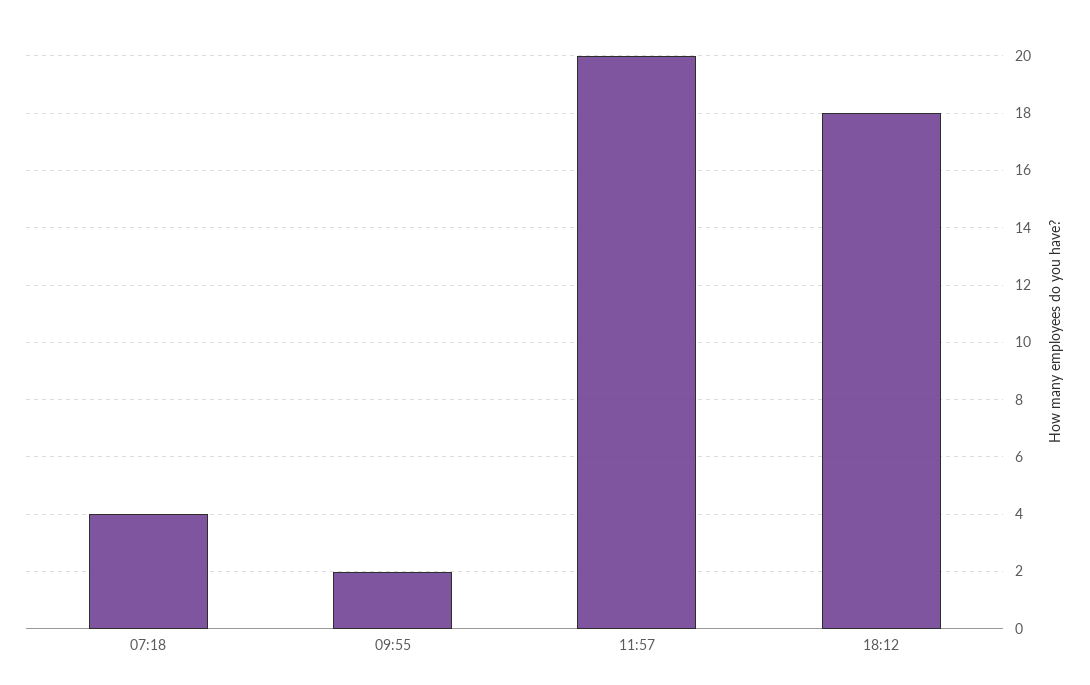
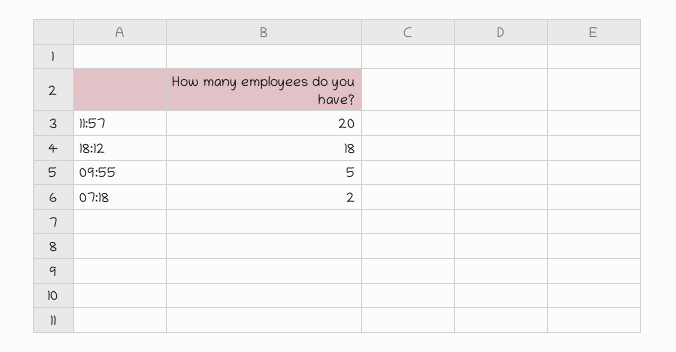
07:18: 4 -> 2
09:55: 2 -> 5

